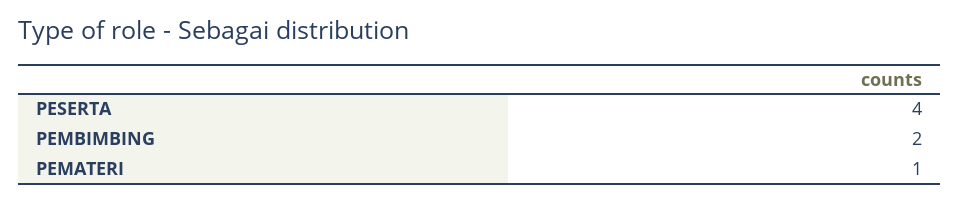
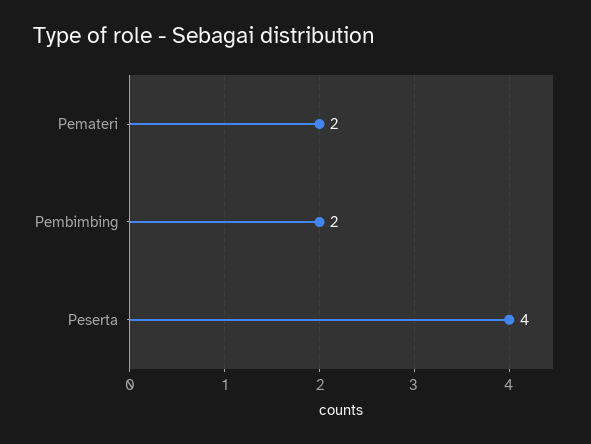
PEMATERI: 1 -> 2

